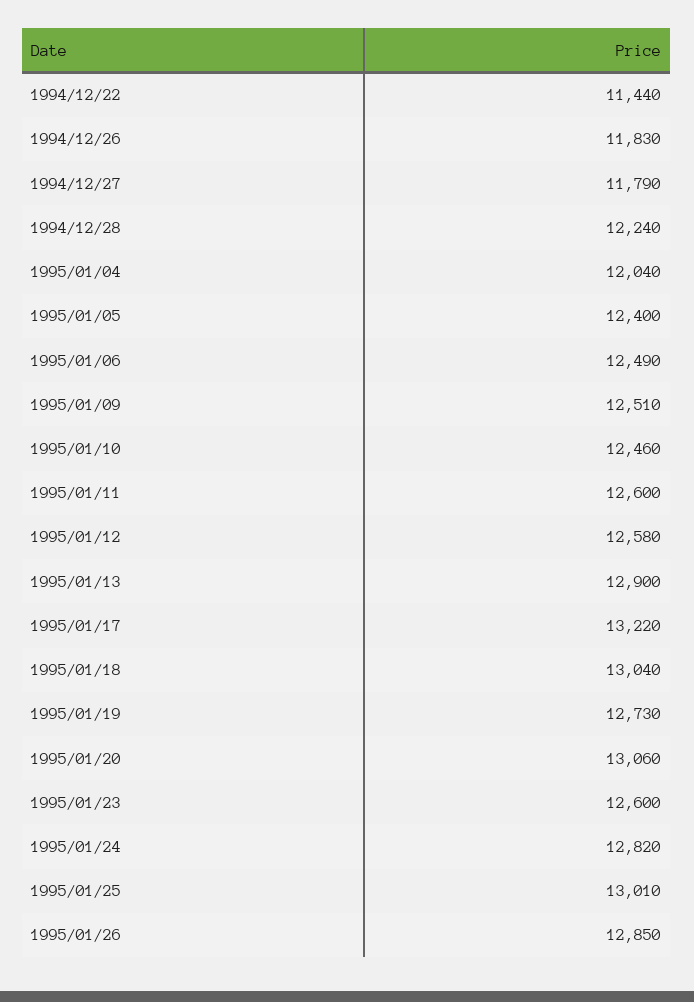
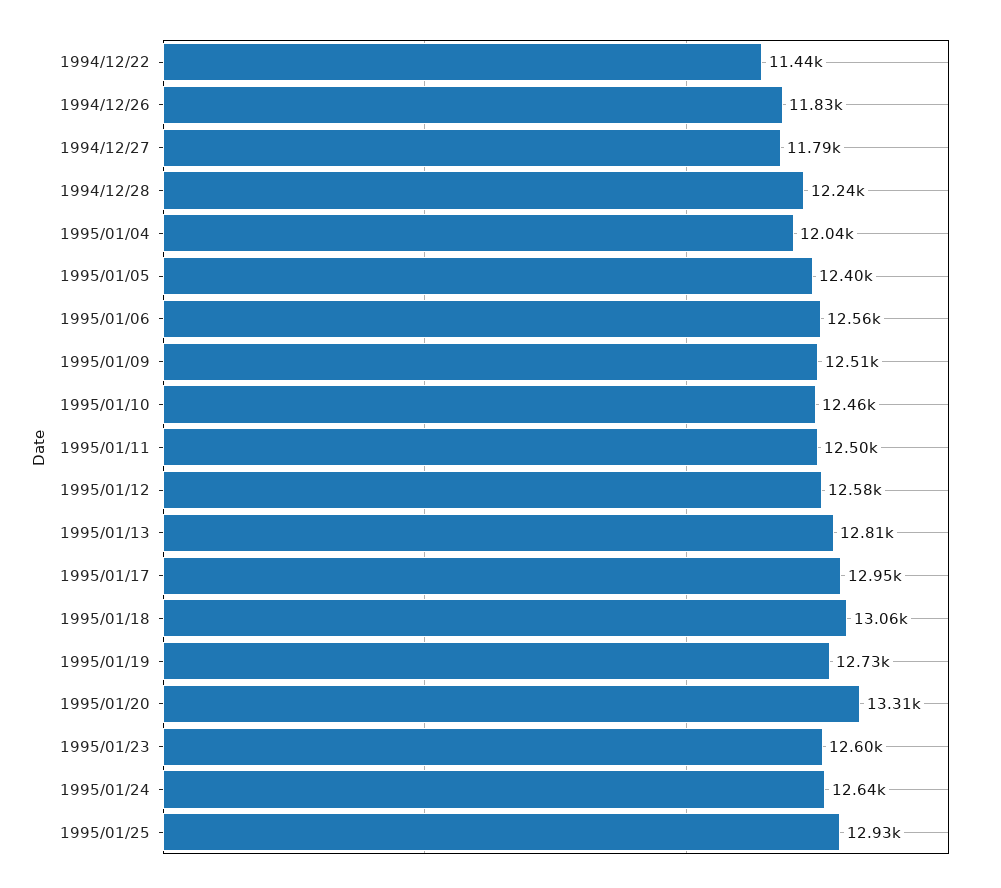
1995/01/06: 12490 -> 12560
1995/01/11: 12600 -> 12500
1995/01/13: 12900 -> 12810
1995/01/17: 13220 -> 12950
1995/01/18: 13040 -> 13060
1995/01/20: 13060 -> 13310
1995/01/24: 12820 -> 12640
1995/01/25: 13010 -> 12930
1995/01/26: 12850 -> none

